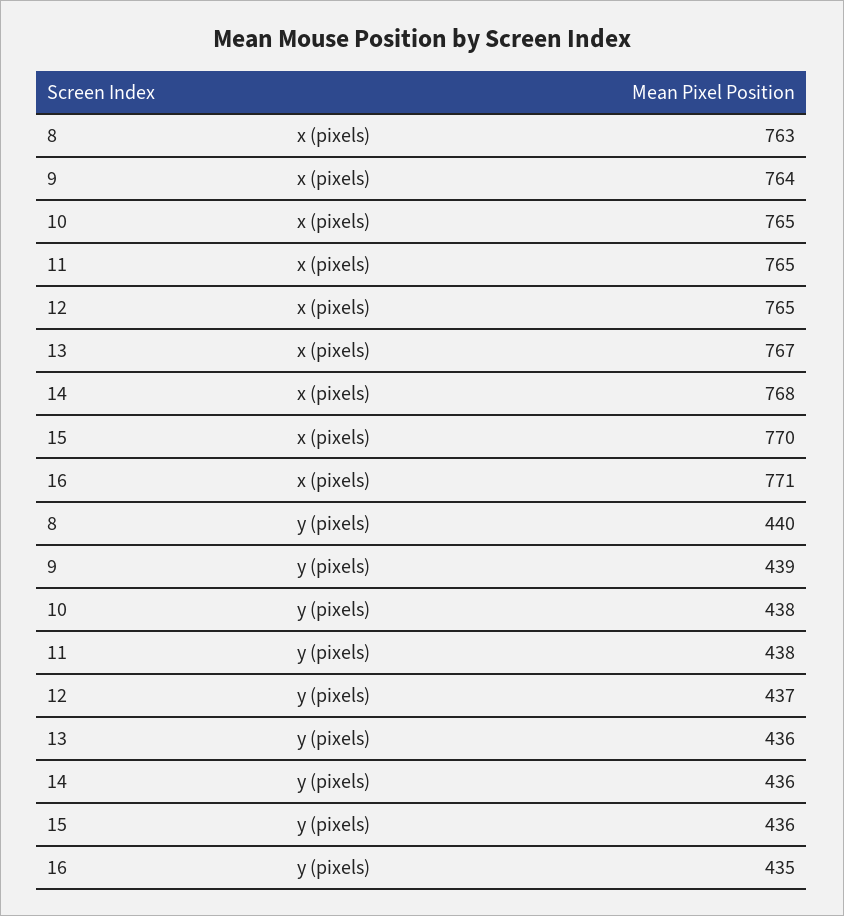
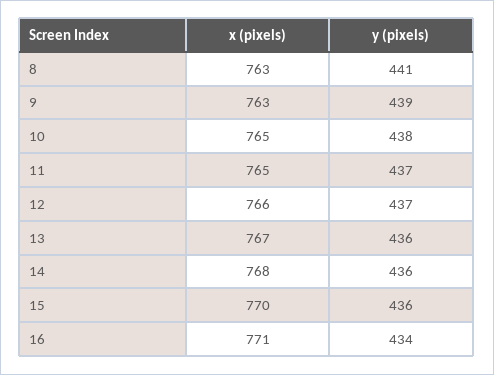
9, x (pixels): 764 -> 763
12, x (pixels): 765 -> 766
8, y (pixels): 440 -> 441
11, y (pixels): 438 -> 437
16, y (pixels): 435 -> 434

